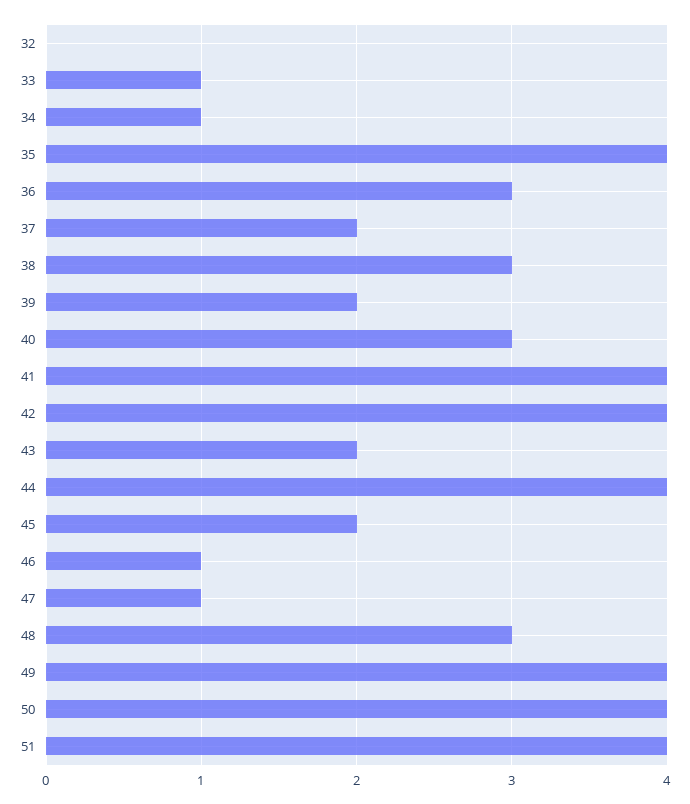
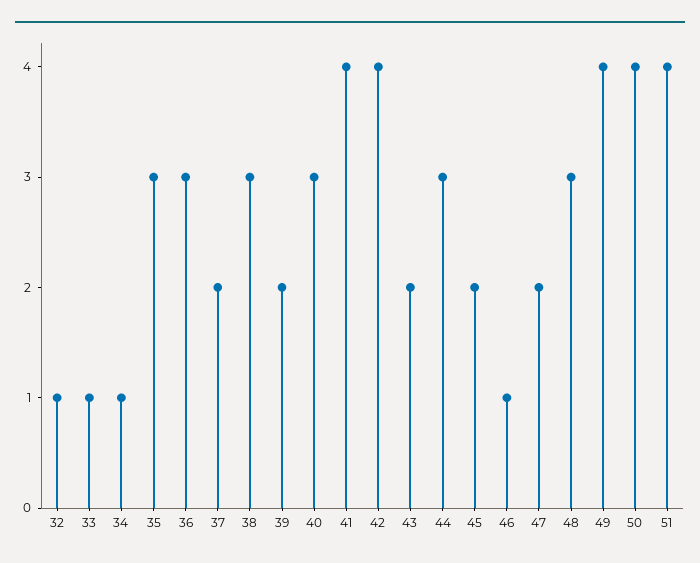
32: 0 -> 1
35: 4 -> 3
44: 4 -> 3
47: 1 -> 2

